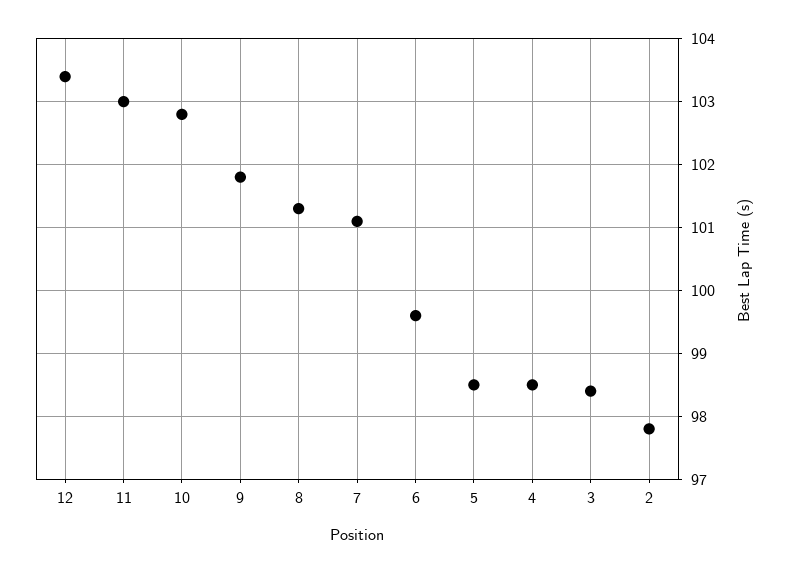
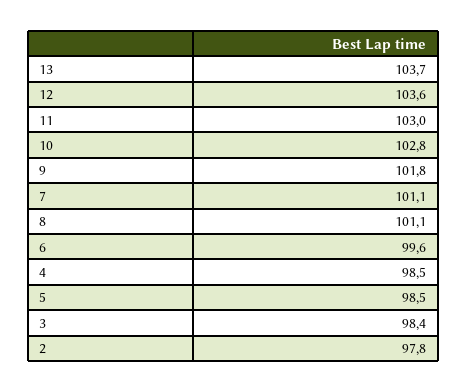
12: 103.4 -> 103.6
8: 101.3 -> 101.1
13: none -> 103.7

